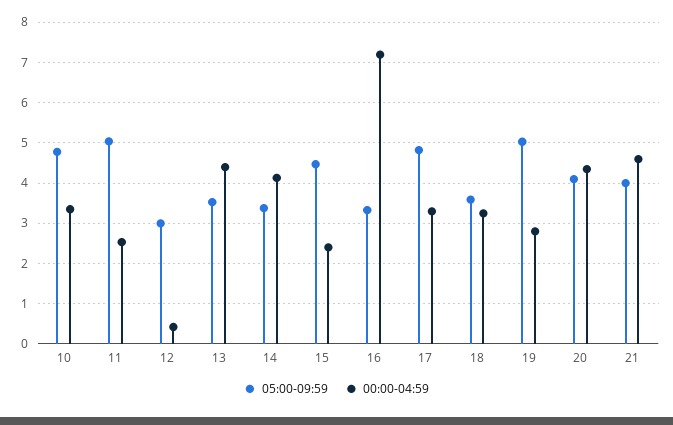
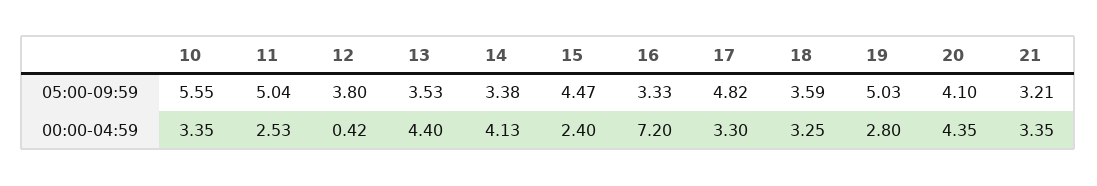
05:00-09:59, 10: 4.8 -> 5.55
05:00-09:59, 12: 3 -> 3.8
05:00-09:59, 21: 4 -> 3.21
00:00-04:59, 21: 4.6 -> 3.35

